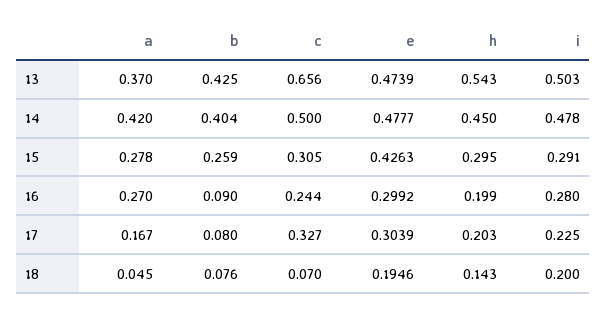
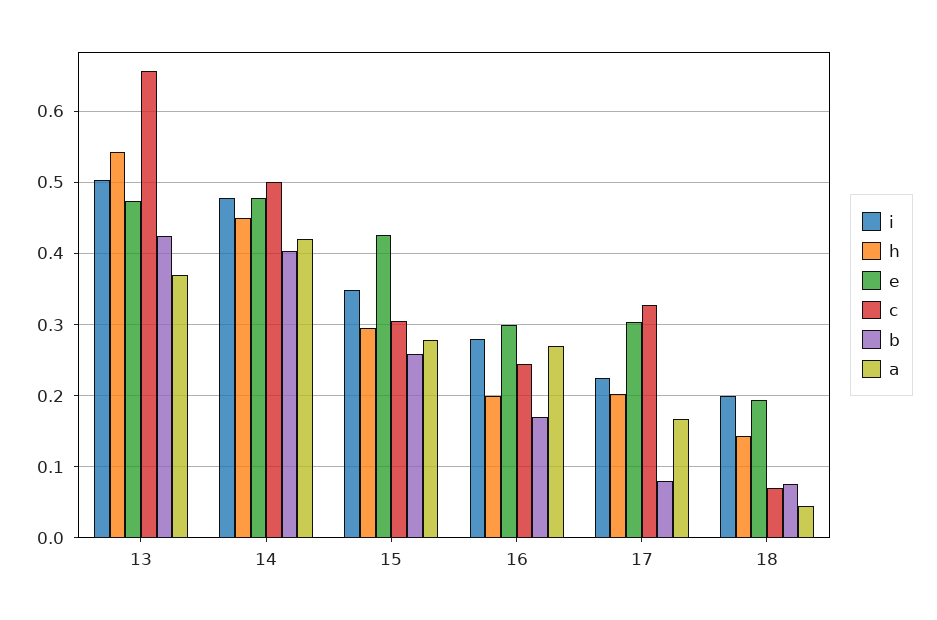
i, 15: 0.291 -> 0.35
b, 16: 0.09 -> 0.17

